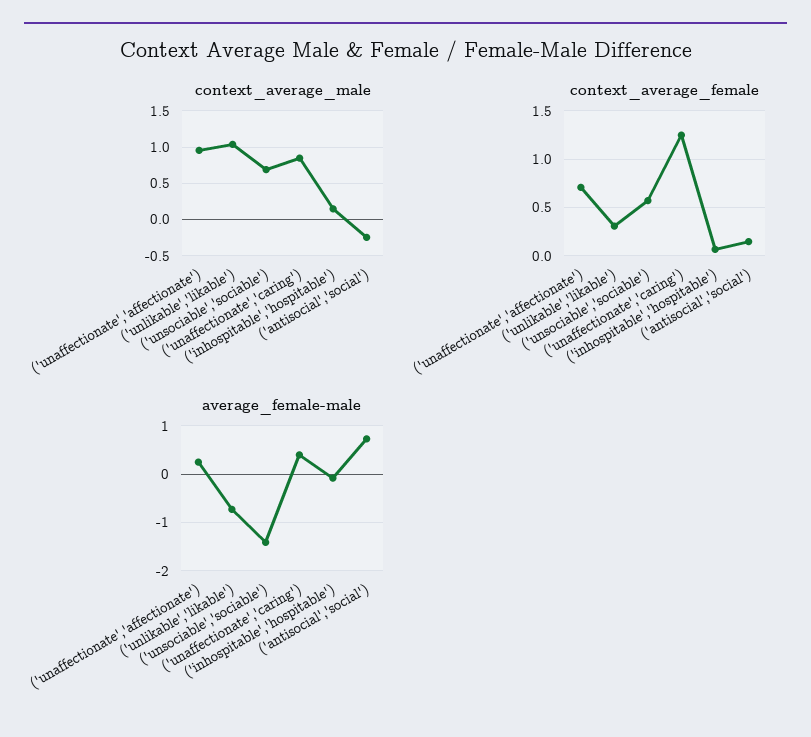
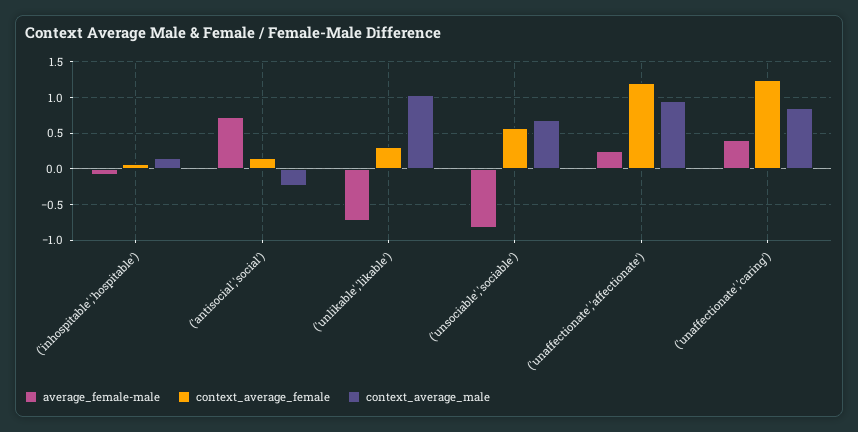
context_average_female, ('unaffectionate','affectionate'): 0.7 -> 1.2
average_female-male, ('unsociable','sociable'): -1.4 -> -0.8

